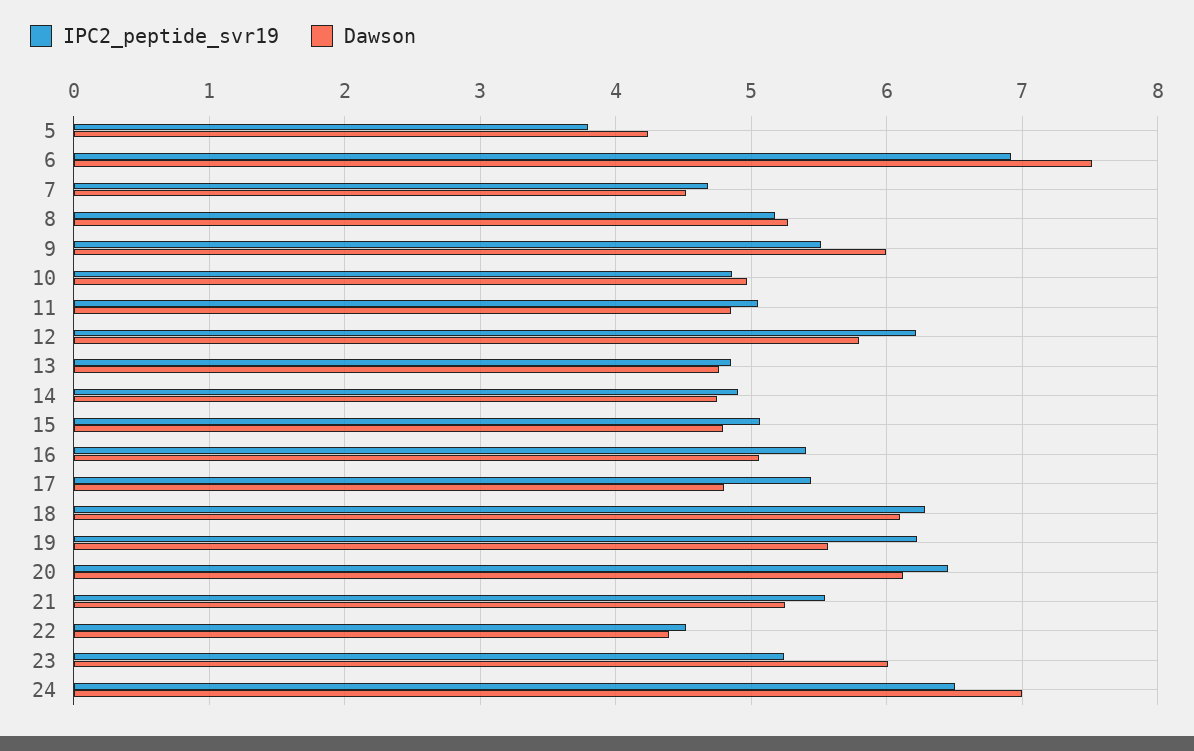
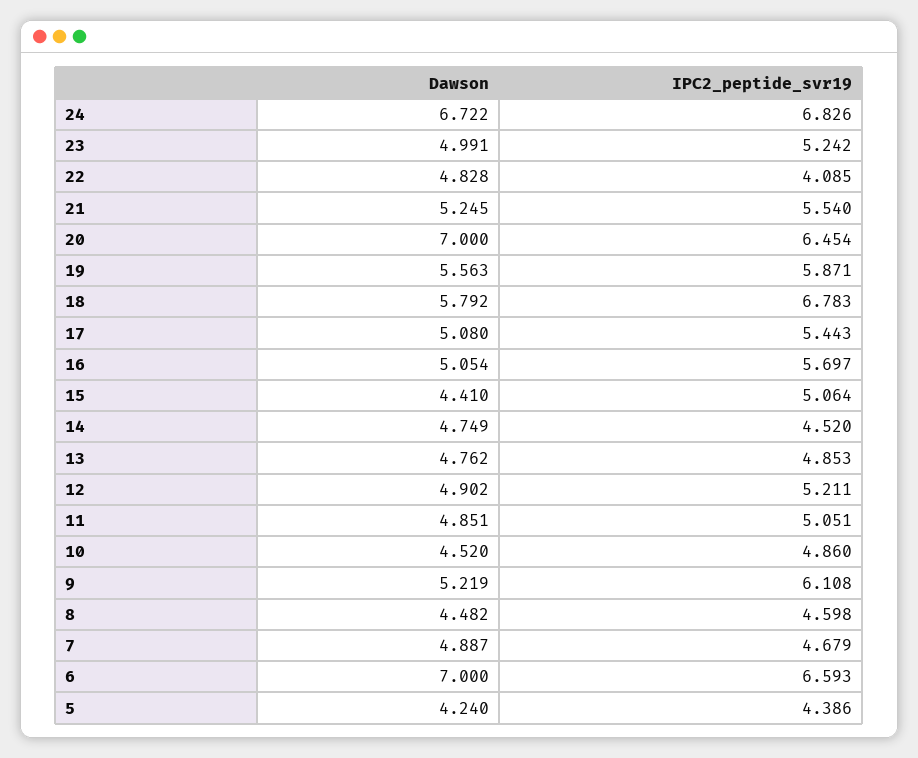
IPC2_peptide_svr19, 5: 3.8 -> 4.386
IPC2_peptide_svr19, 6: 6.9 -> 6.593
Dawson, 6: 7.5 -> 7
Dawson, 7: 4.5 -> 4.887
IPC2_peptide_svr19, 8: 5.2 -> 4.598
Dawson, 8: 5.3 -> 4.482
IPC2_peptide_svr19, 9: 5.5 -> 6.108
Dawson, 9: 6 -> 5.219
Dawson, 10: 5 -> 4.52
IPC2_peptide_svr19, 12: 6.2 -> 5.211
Dawson, 12: 5.8 -> 4.902
IPC2_peptide_svr19, 14: 4.9 -> 4.52
Dawson, 15: 4.8 -> 4.41
IPC2_peptide_svr19, 16: 5.4 -> 5.697
Dawson, 17: 4.8 -> 5.08
IPC2_peptide_svr19, 18: 6.3 -> 6.783
Dawson, 18: 6.1 -> 5.792
IPC2_peptide_svr19, 19: 6.2 -> 5.871
Dawson, 20: 6.1 -> 7
IPC2_peptide_svr19, 22: 4.5 -> 4.085
Dawson, 22: 4.4 -> 4.828
Dawson, 23: 6 -> 4.991
IPC2_peptide_svr19, 24: 6.5 -> 6.826
Dawson, 24: 7 -> 6.722

